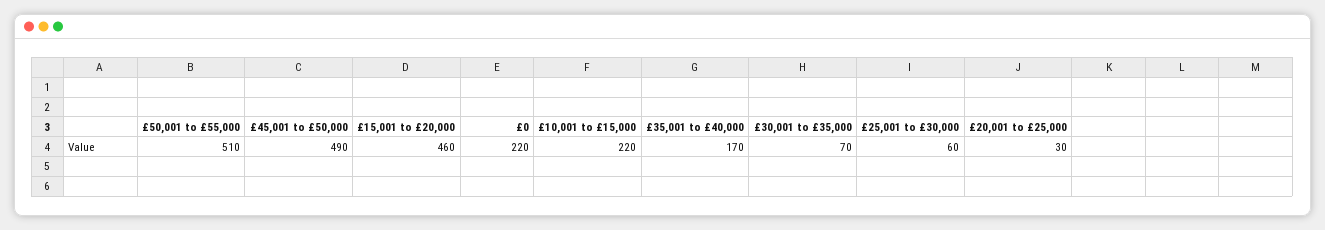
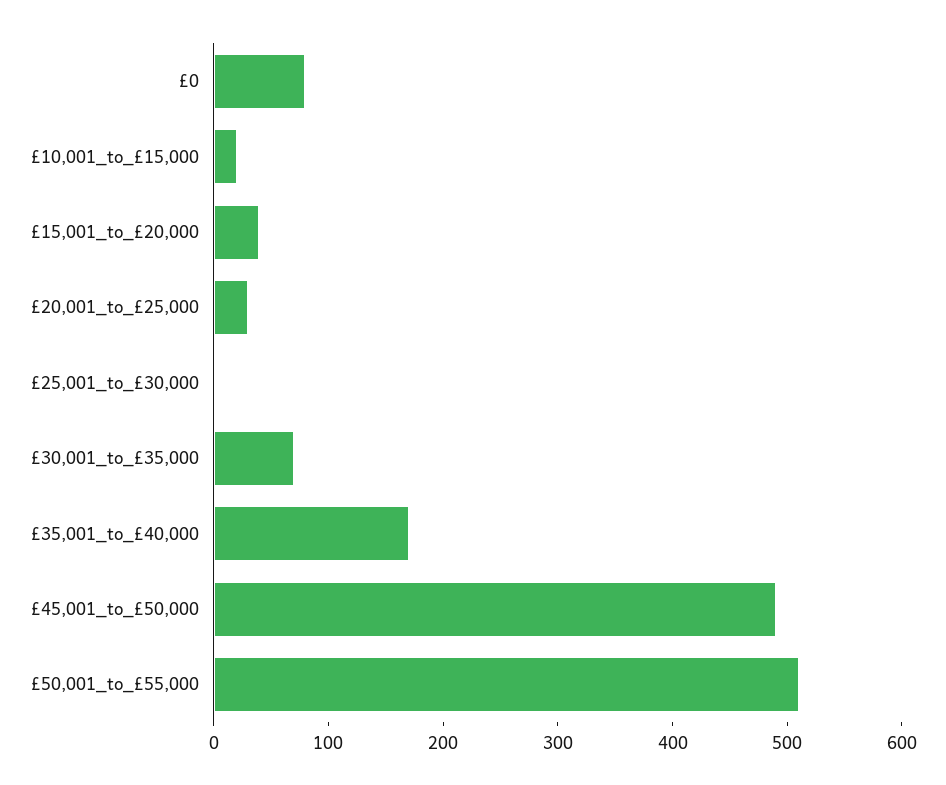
£15,001 to £20,000: 460 -> 40
£0: 220 -> 80
£10,001 to £15,000: 220 -> 20
£25,001 to £30,000: 60 -> 0

